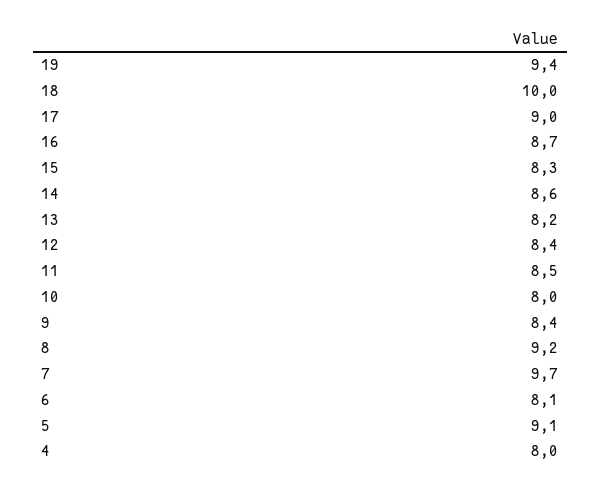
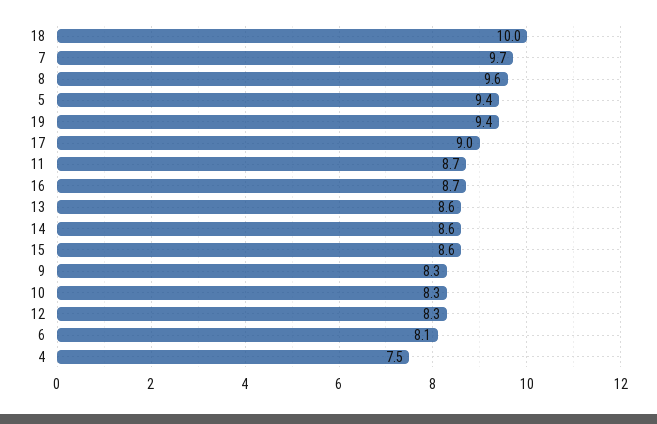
15: 8.3 -> 8.6
13: 8.2 -> 8.6
12: 8.4 -> 8.3
11: 8.5 -> 8.7
10: 8 -> 8.3
9: 8.4 -> 8.3
8: 9.2 -> 9.6
5: 9.1 -> 9.4
4: 8 -> 7.5

